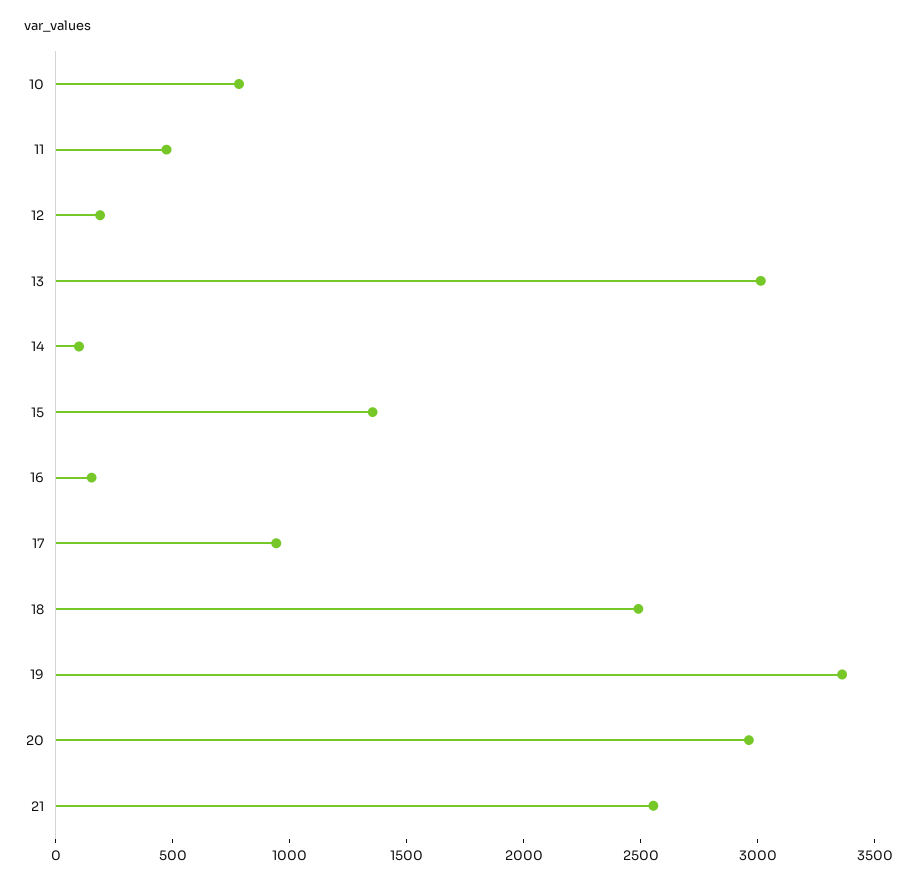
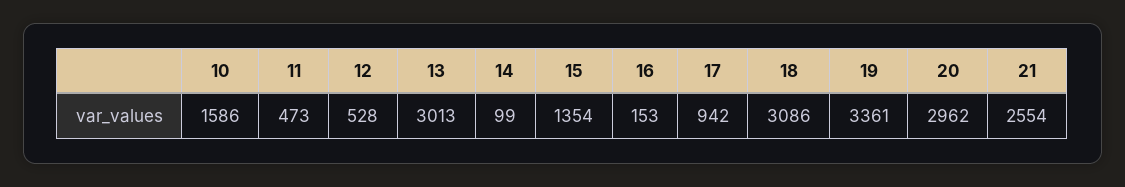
10: 800 -> 1586
12: 200 -> 528
18: 2500 -> 3086

